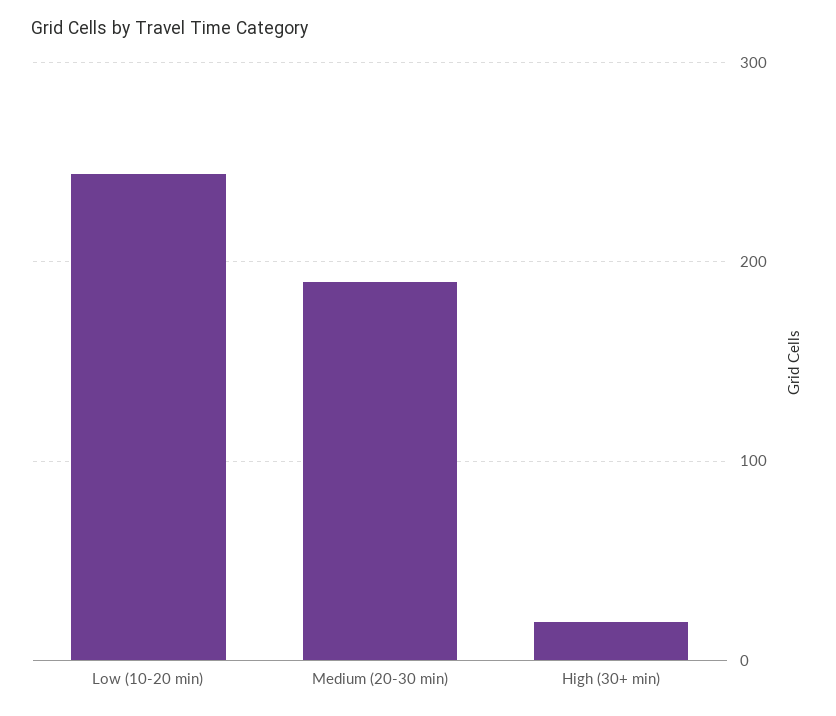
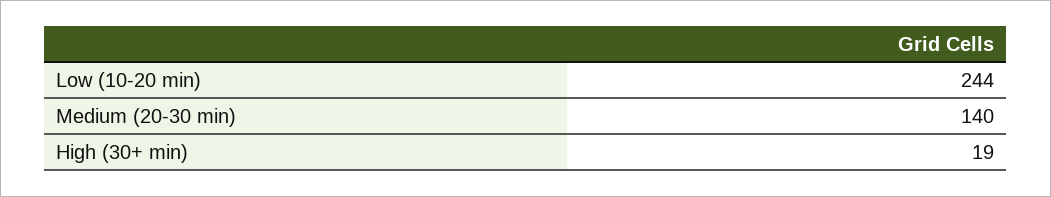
Medium (20-30 min): 190 -> 140

